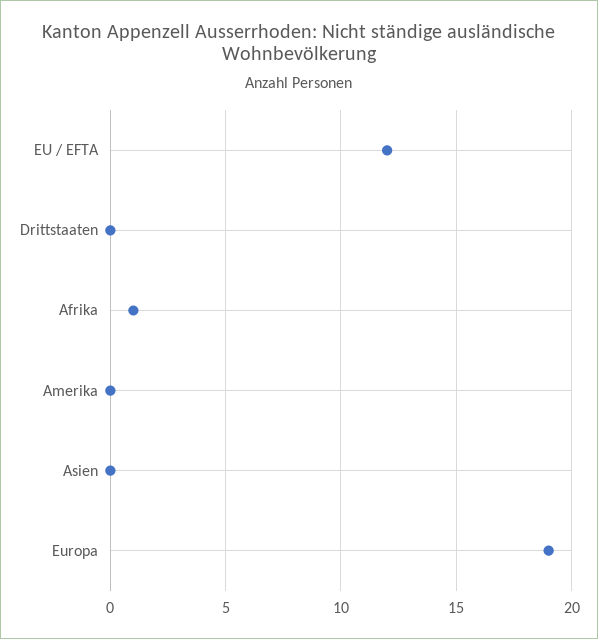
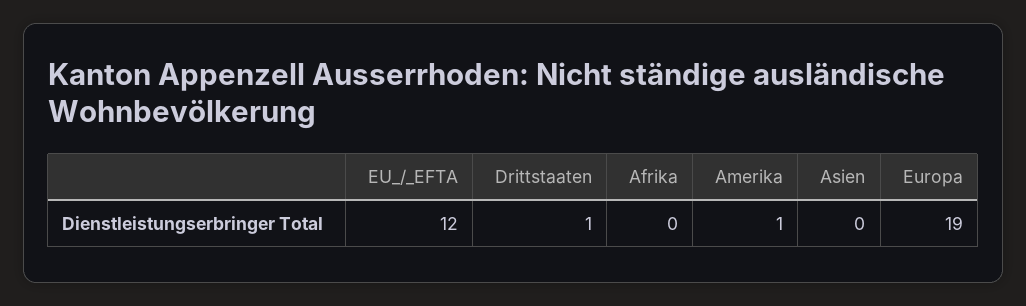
Drittstaaten: 0 -> 1
Afrika: 1 -> 0
Amerika: 0 -> 1

